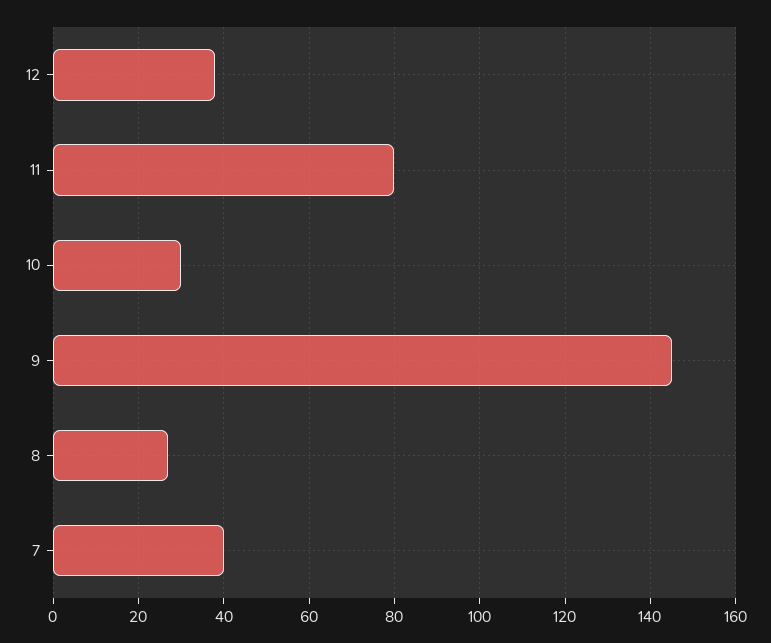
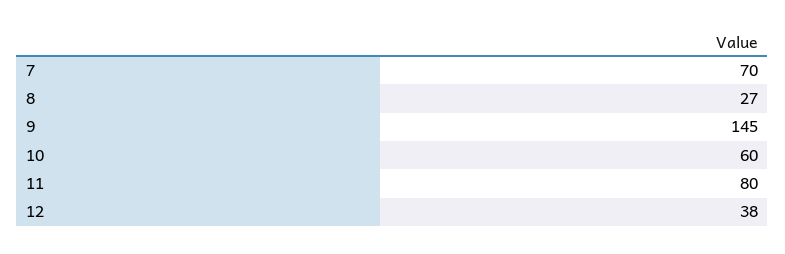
10: 30 -> 60
7: 40 -> 70

